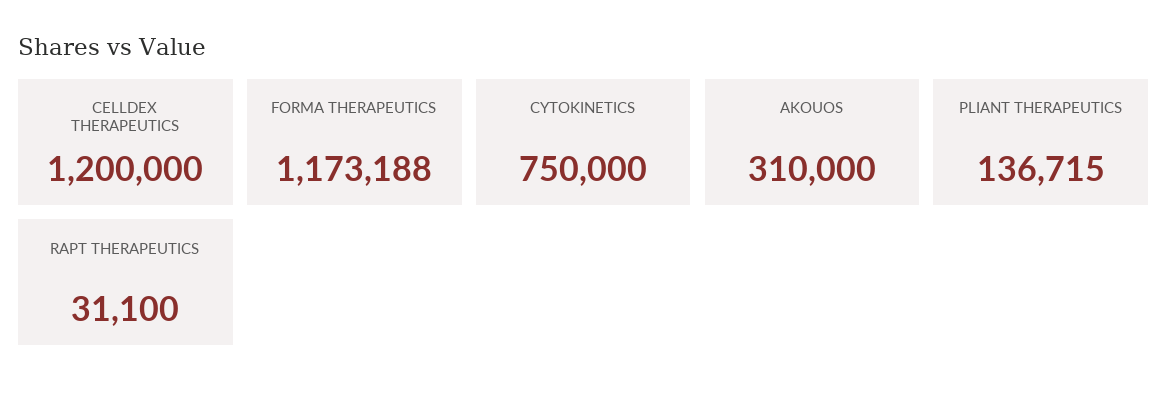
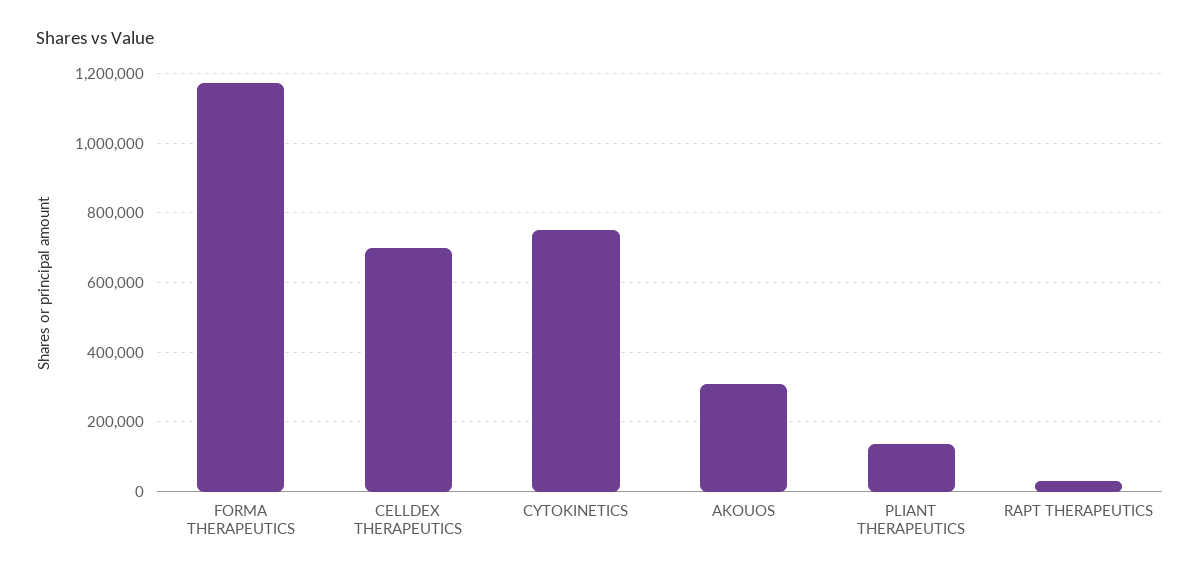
CELLDEX THERAPEUTICS: 1200000 -> 700000

